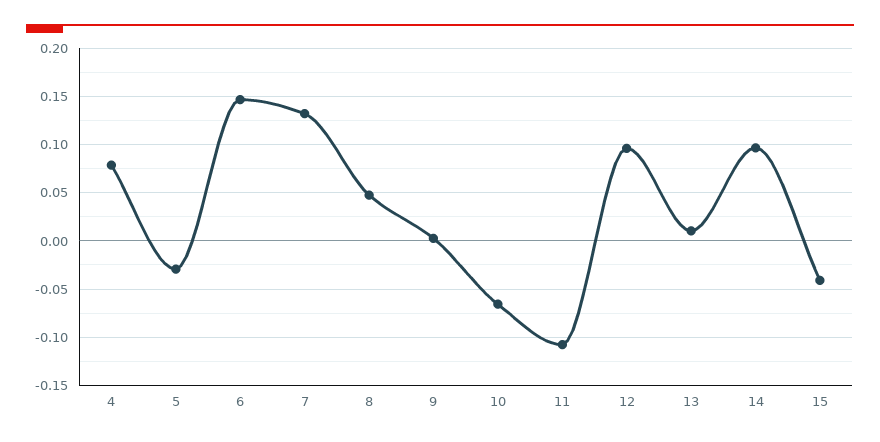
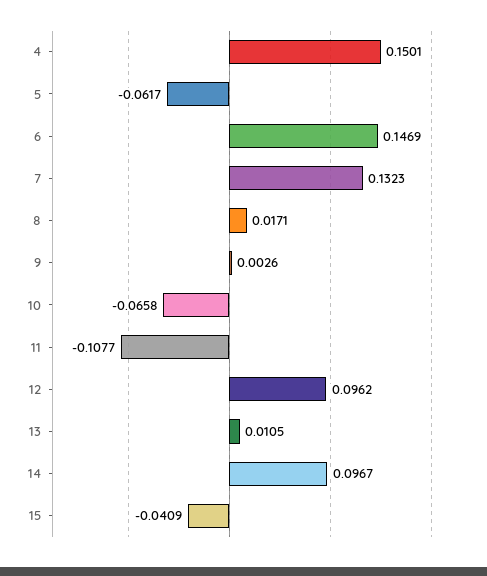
4: 0.08 -> 0.1501
5: -0.03 -> -0.0617
8: 0.05 -> 0.0171

